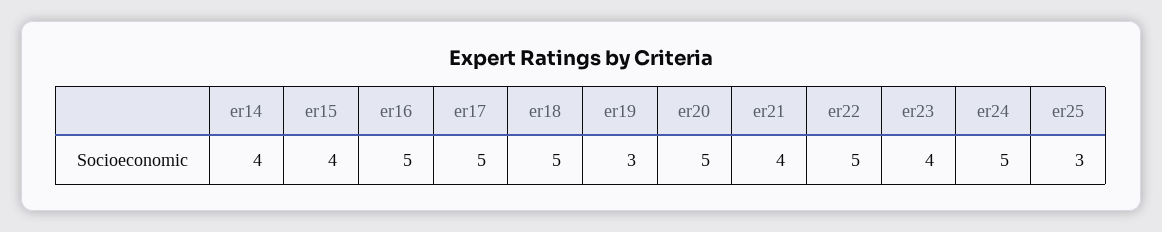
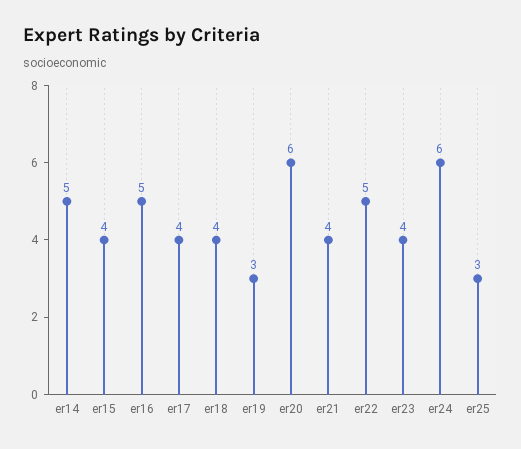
er14: 4 -> 5
er17: 5 -> 4
er18: 5 -> 4
er20: 5 -> 6
er24: 5 -> 6

